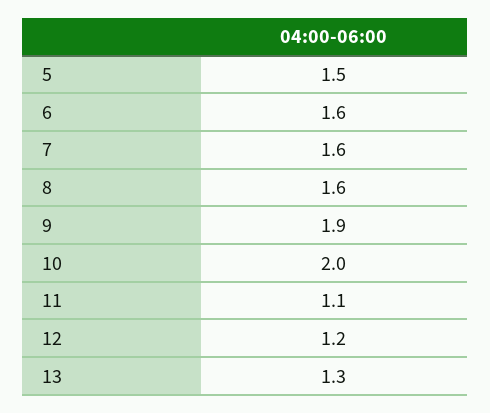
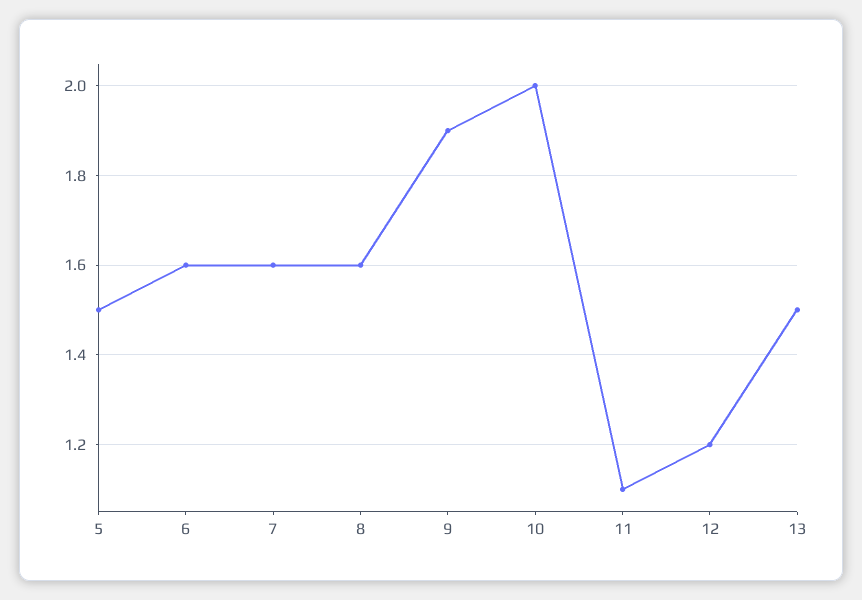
13: 1.3 -> 1.5

